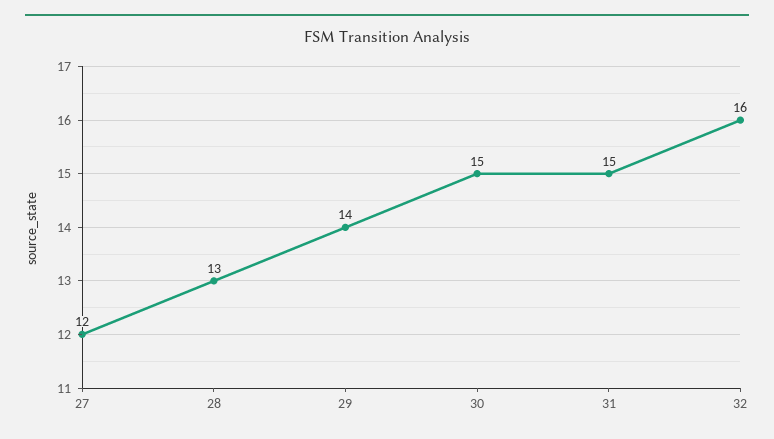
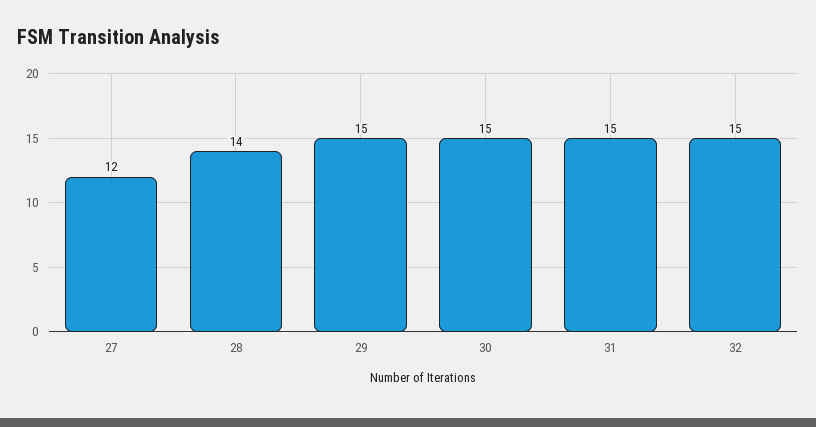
28: 13 -> 14
29: 14 -> 15
32: 16 -> 15

